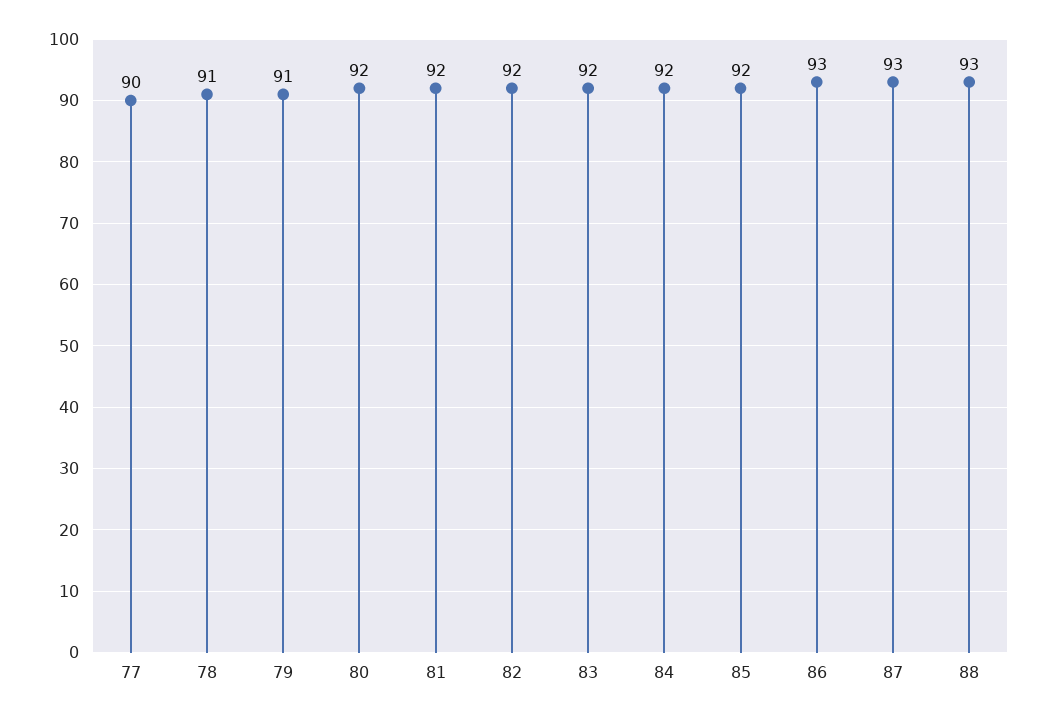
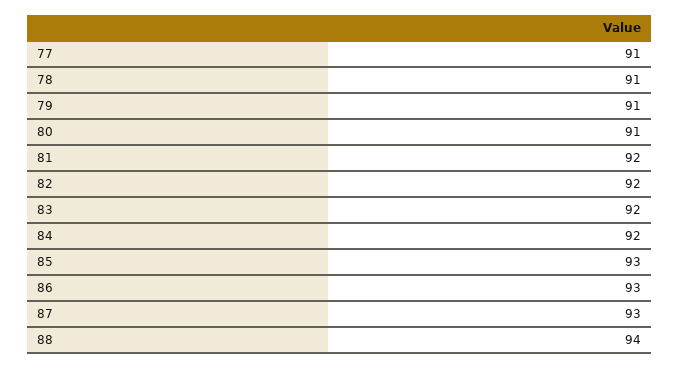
77: 90 -> 91
80: 92 -> 91
85: 92 -> 93
88: 93 -> 94

